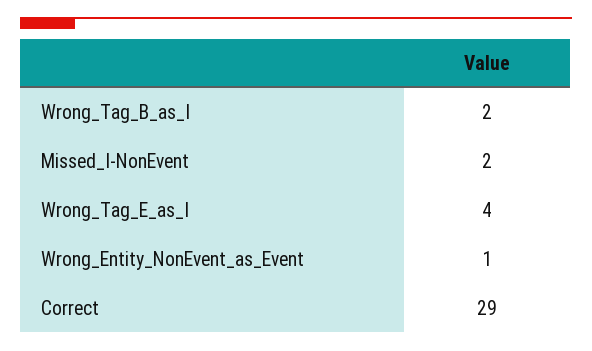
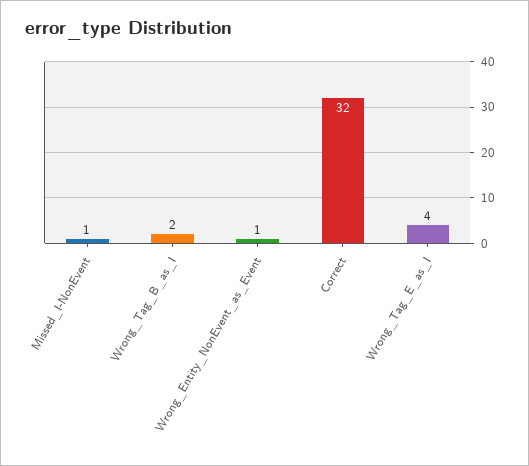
Missed_I-NonEvent: 2 -> 1
Correct: 29 -> 32

